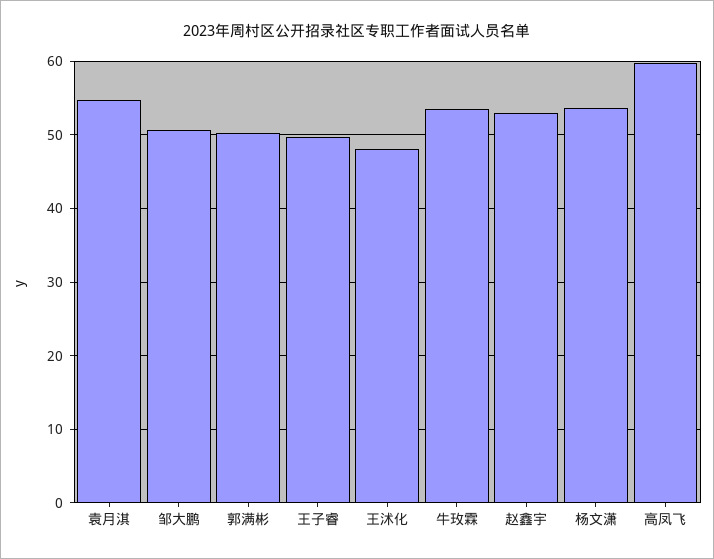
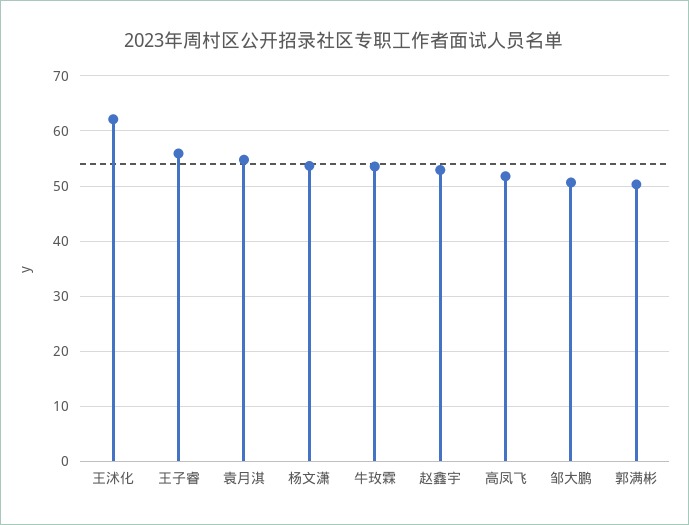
王子睿: 50 -> 56
王沭化: 48 -> 62
高凤飞: 60 -> 52

